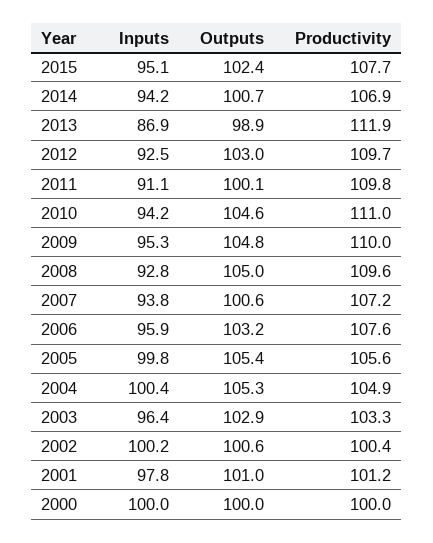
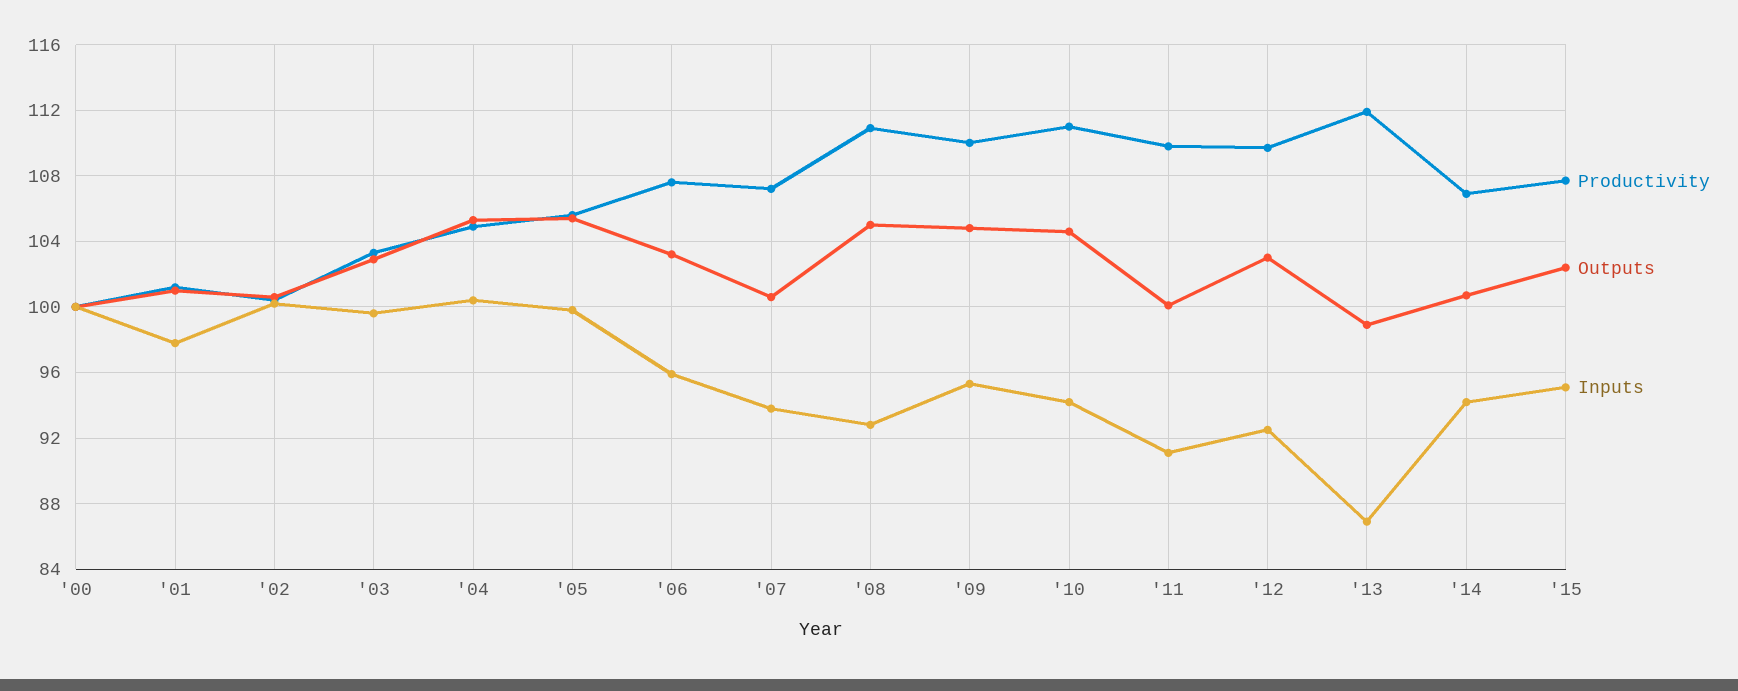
Productivity, 2008: 109.6 -> 111
Inputs, 2003: 96.4 -> 99.5

